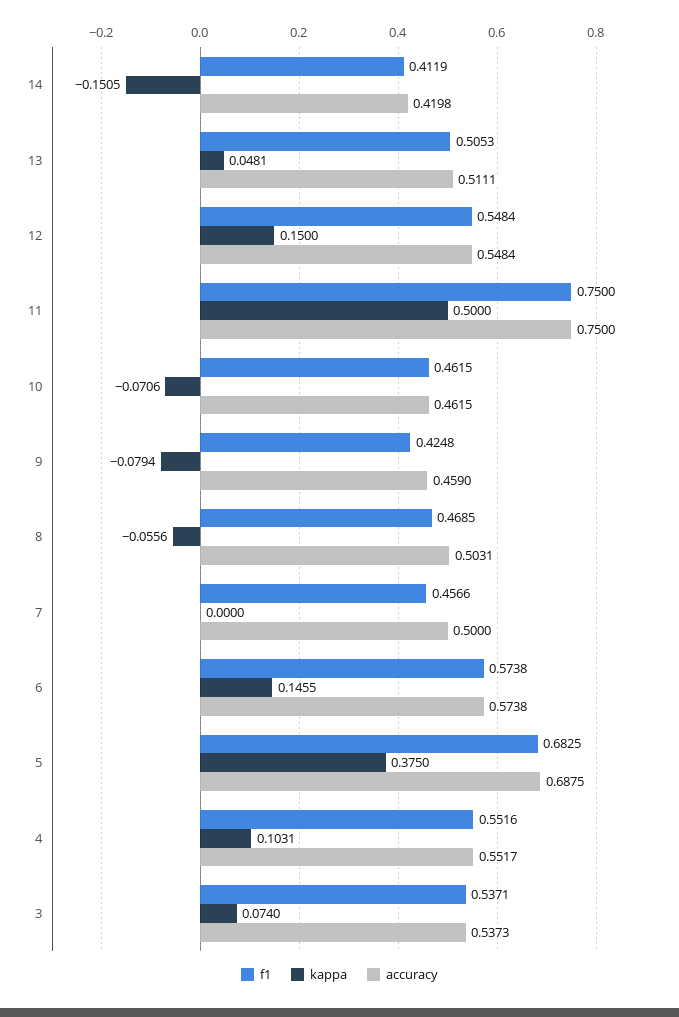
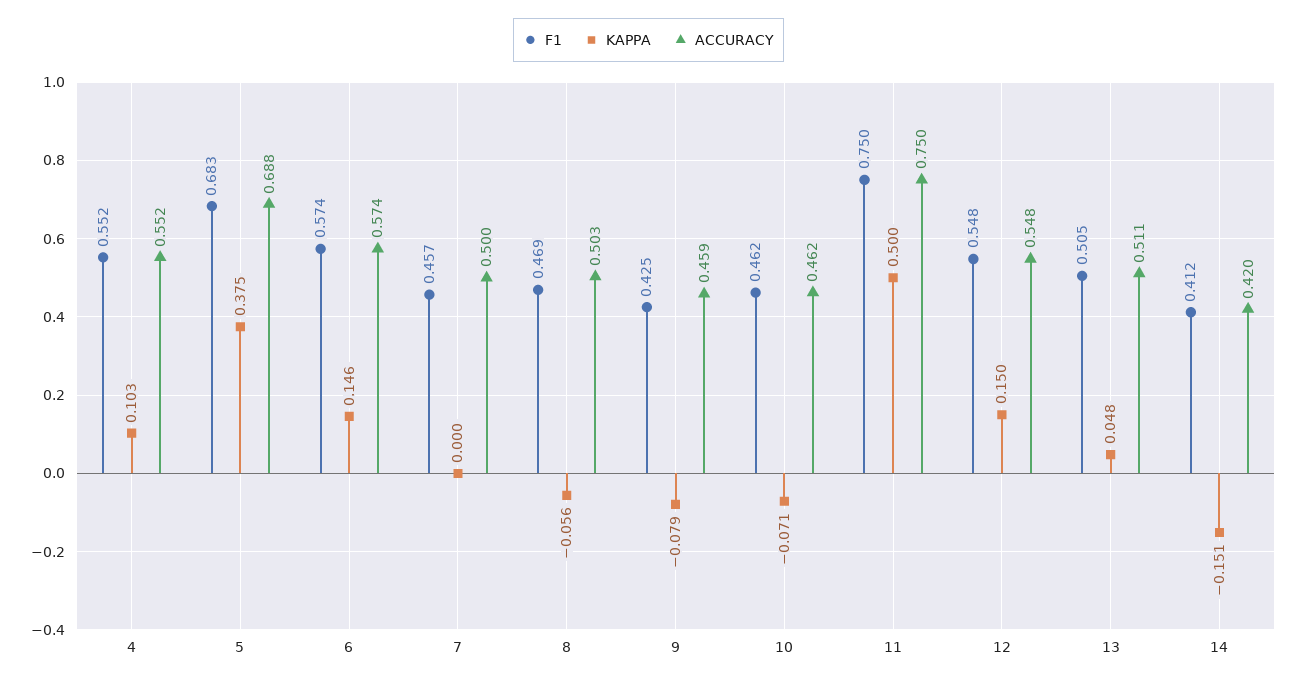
f1, 3: 0.5371 -> none
kappa, 3: 0.074 -> none
accuracy, 3: 0.5373 -> none

